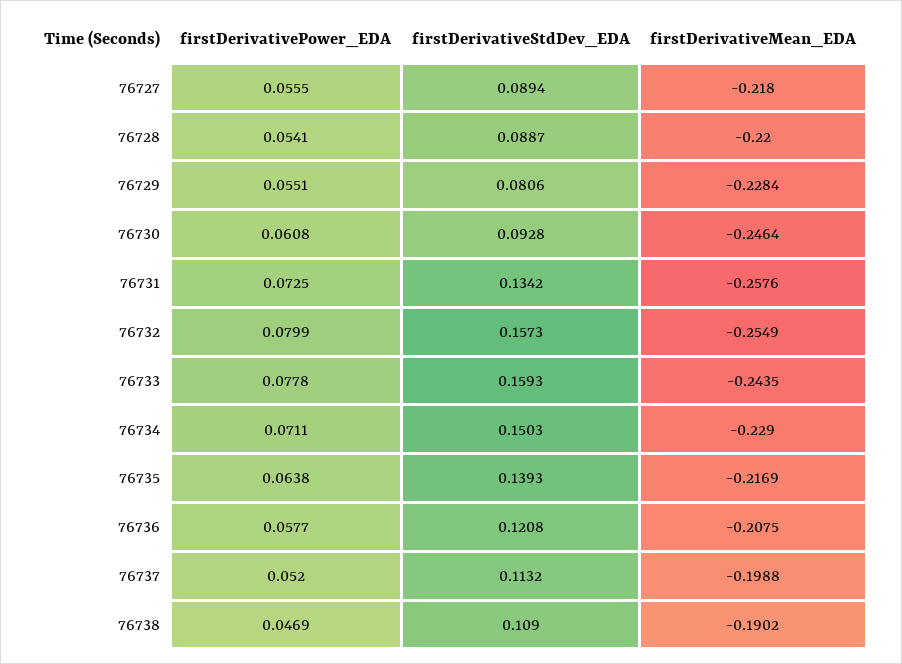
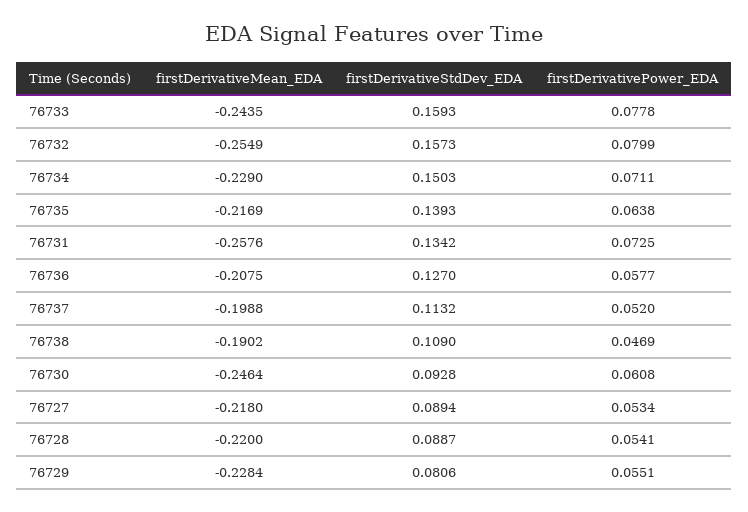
firstDerivativePower_EDA, 76727: 0.0555 -> 0.0534
firstDerivativeStdDev_EDA, 76736: 0.1208 -> 0.127

